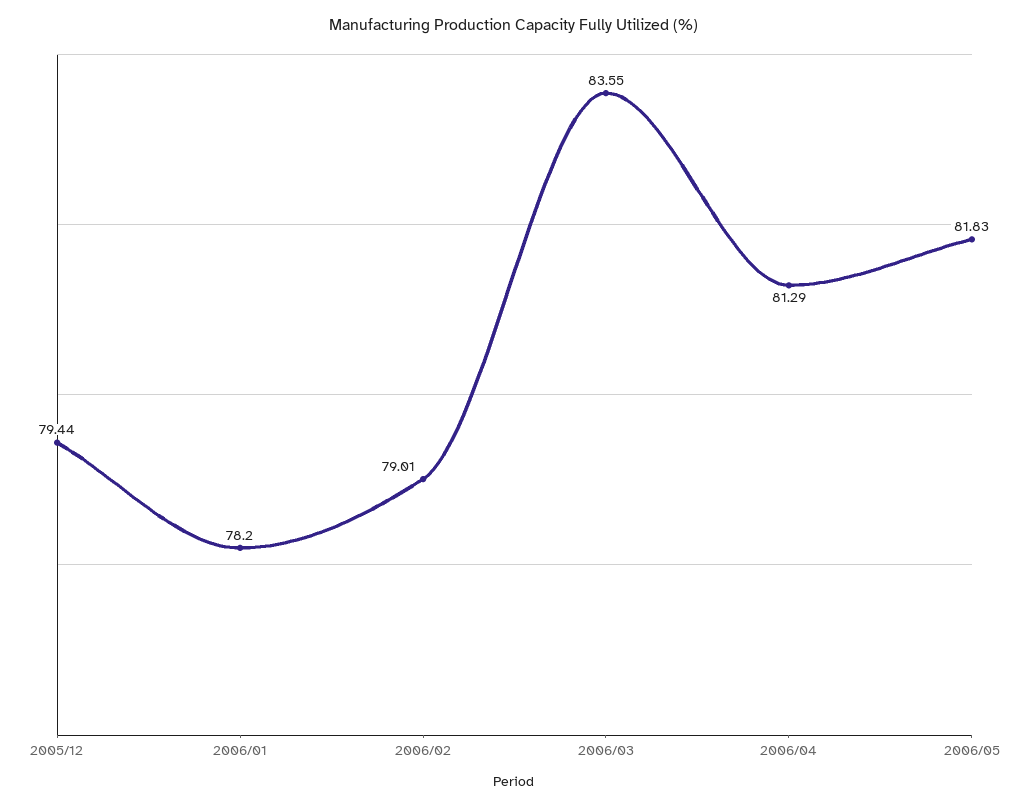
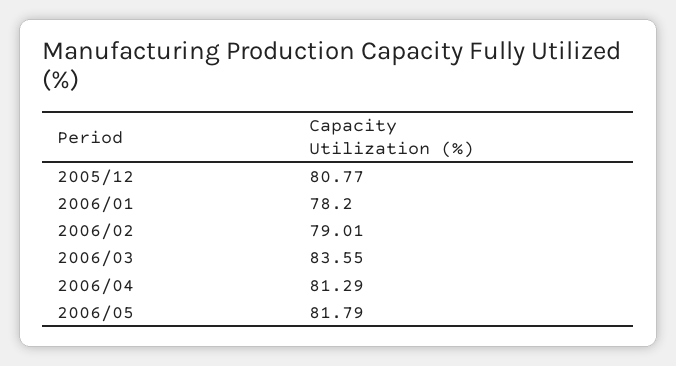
2005/12: 79.44 -> 80.77
2006/05: 81.83 -> 81.79

